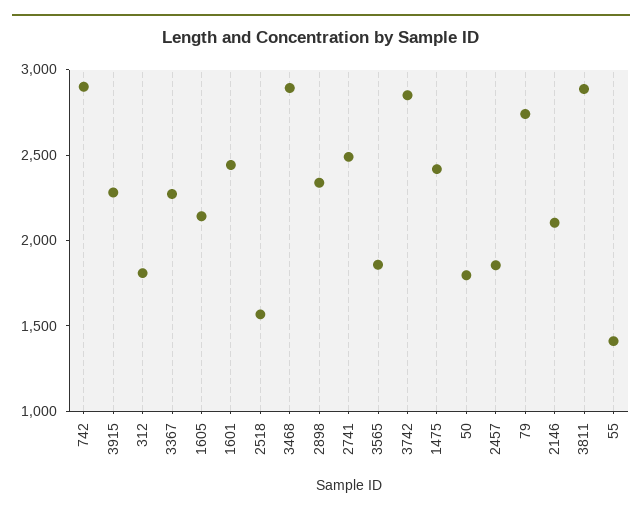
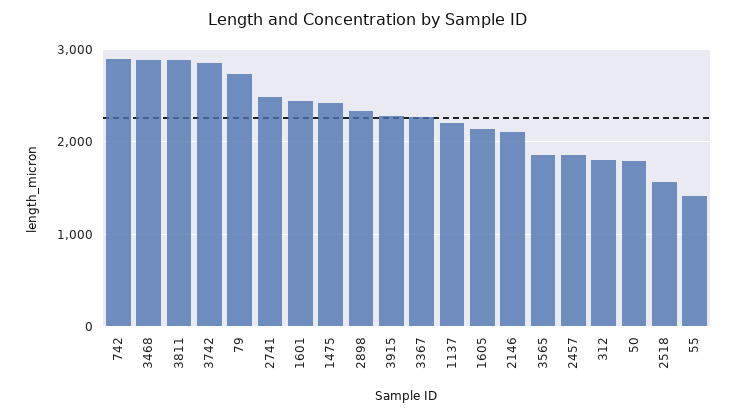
1137: none -> 2200

